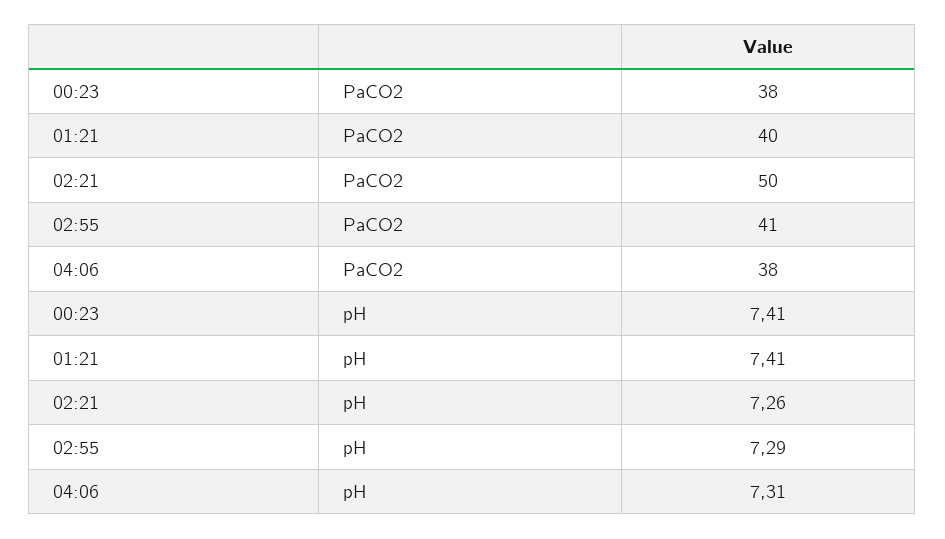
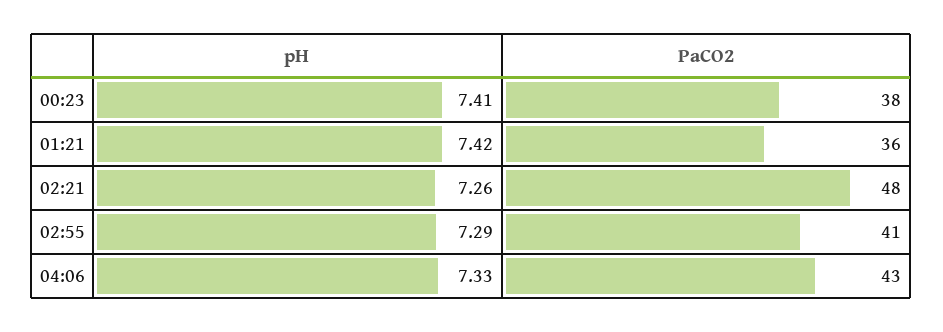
01:21, PaCO2: 40 -> 36
02:21, PaCO2: 50 -> 48
04:06, PaCO2: 38 -> 43
01:21, pH: 7.41 -> 7.42
04:06, pH: 7.31 -> 7.33

